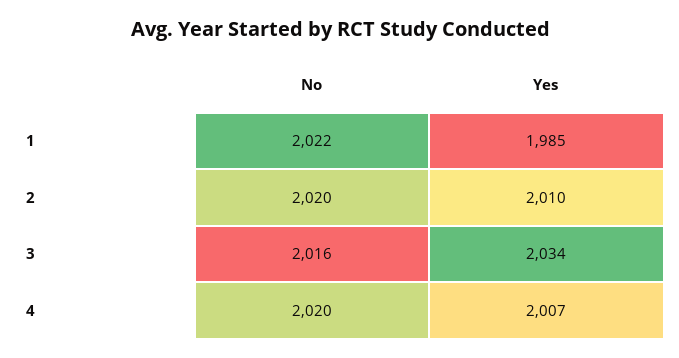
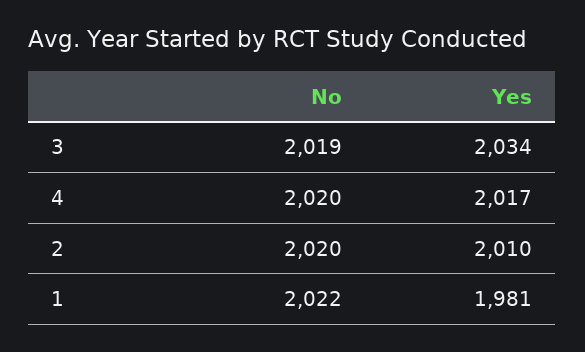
Yes, 1: 1985 -> 1981
No, 3: 2016 -> 2019
Yes, 4: 2007 -> 2017

